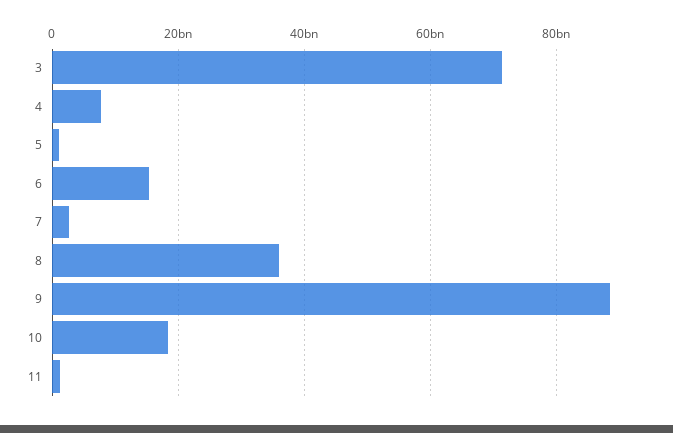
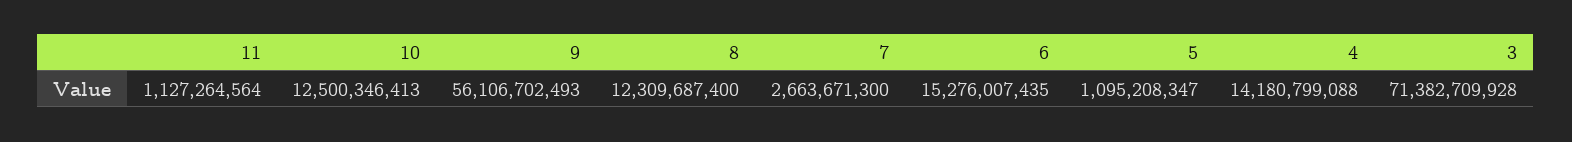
4: 8000000000 -> 14180799088
8: 36000000000 -> 12309687400
9: 88000000000 -> 56106702493
10: 18000000000 -> 12500346413

